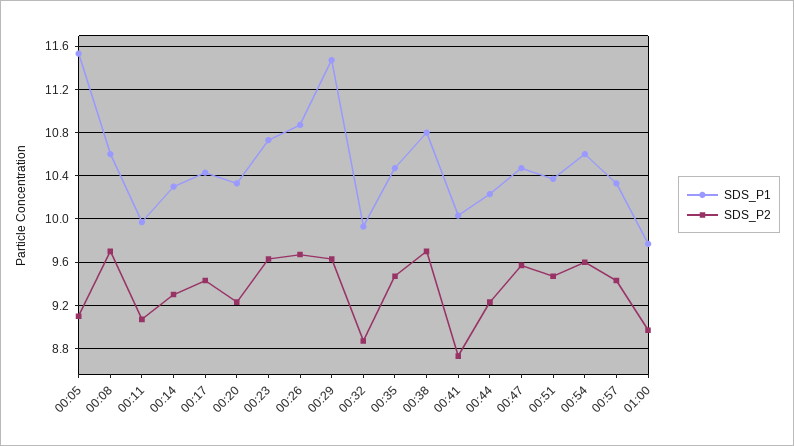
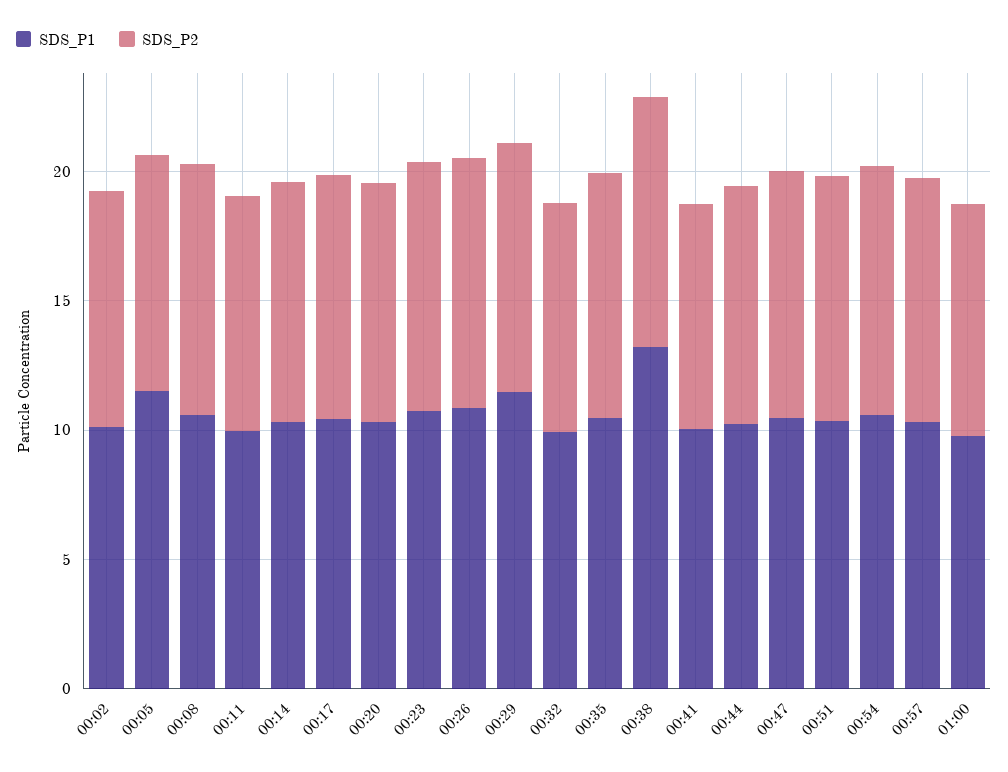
SDS_P1, 00:38: 10.8 -> 13
SDS_P1, 00:02: none -> 10
SDS_P2, 00:02: none -> 9

